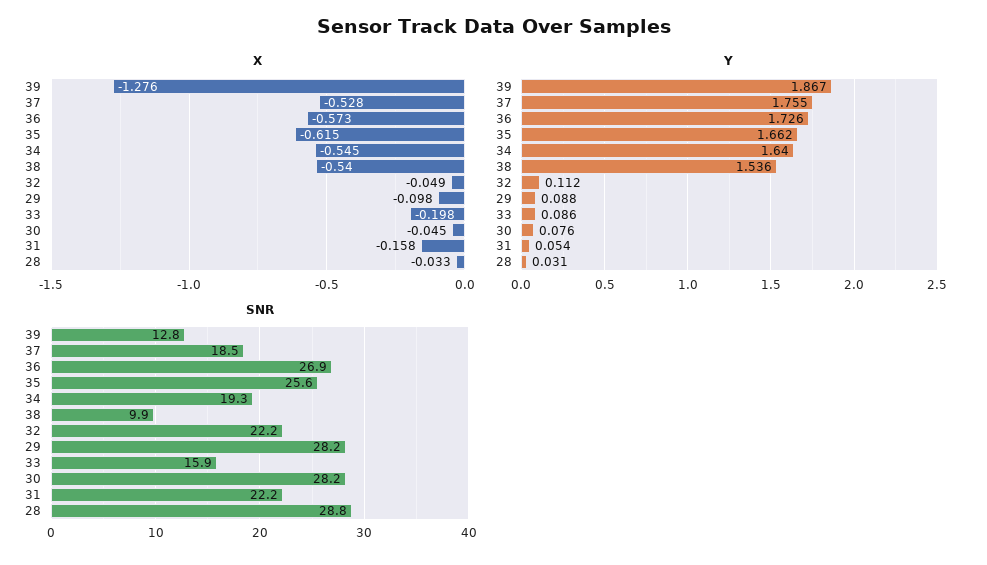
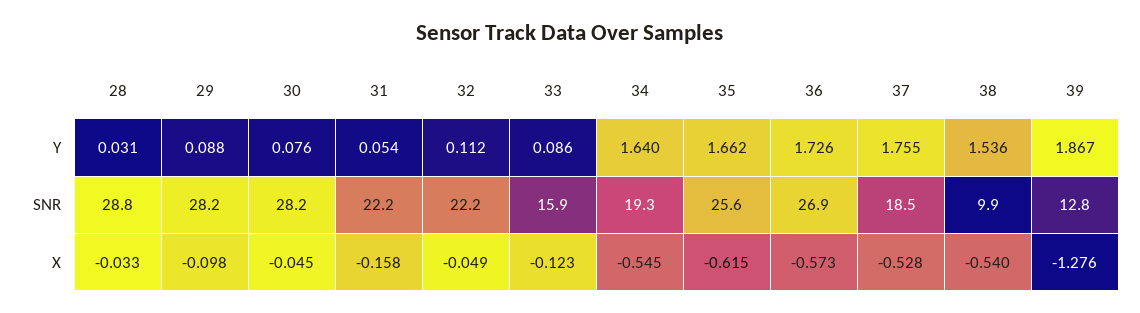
X, 33: -0.198 -> -0.123

